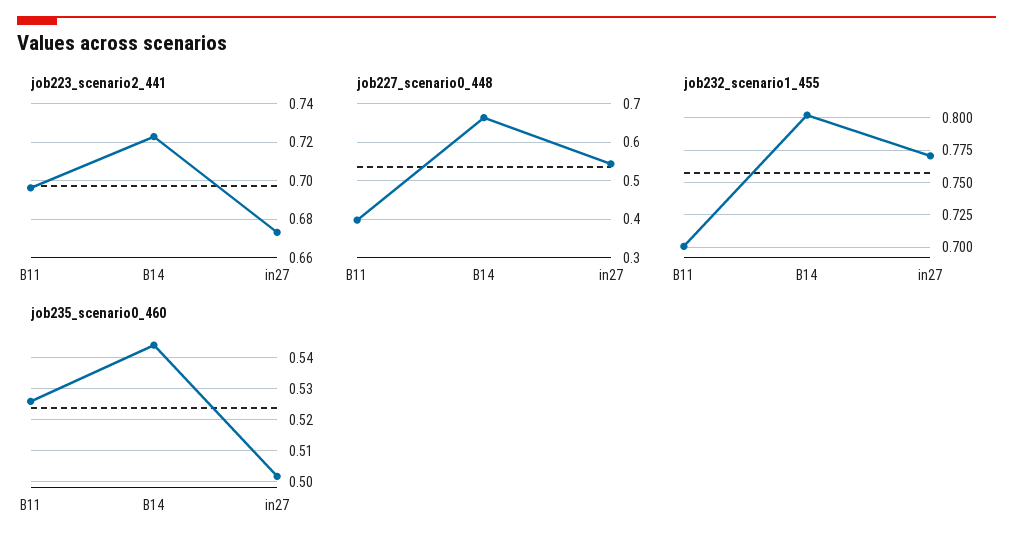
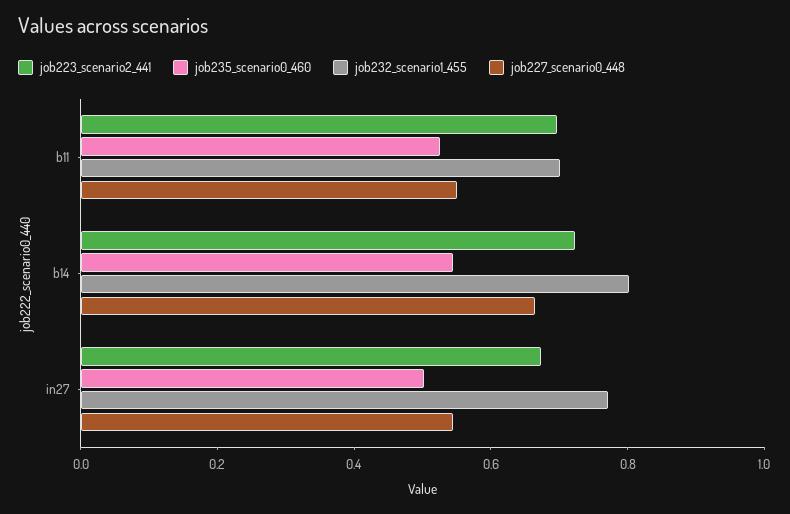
job227_scenario0_448, B11: 0.4 -> 0.55

